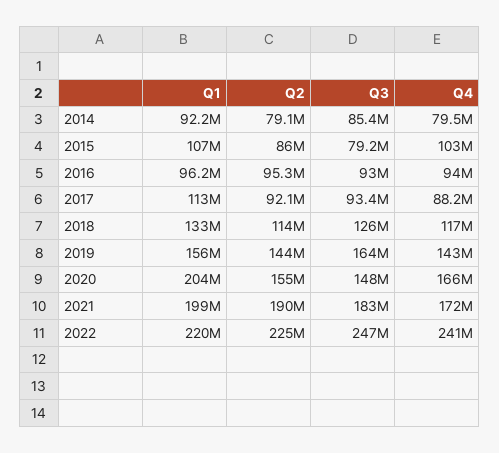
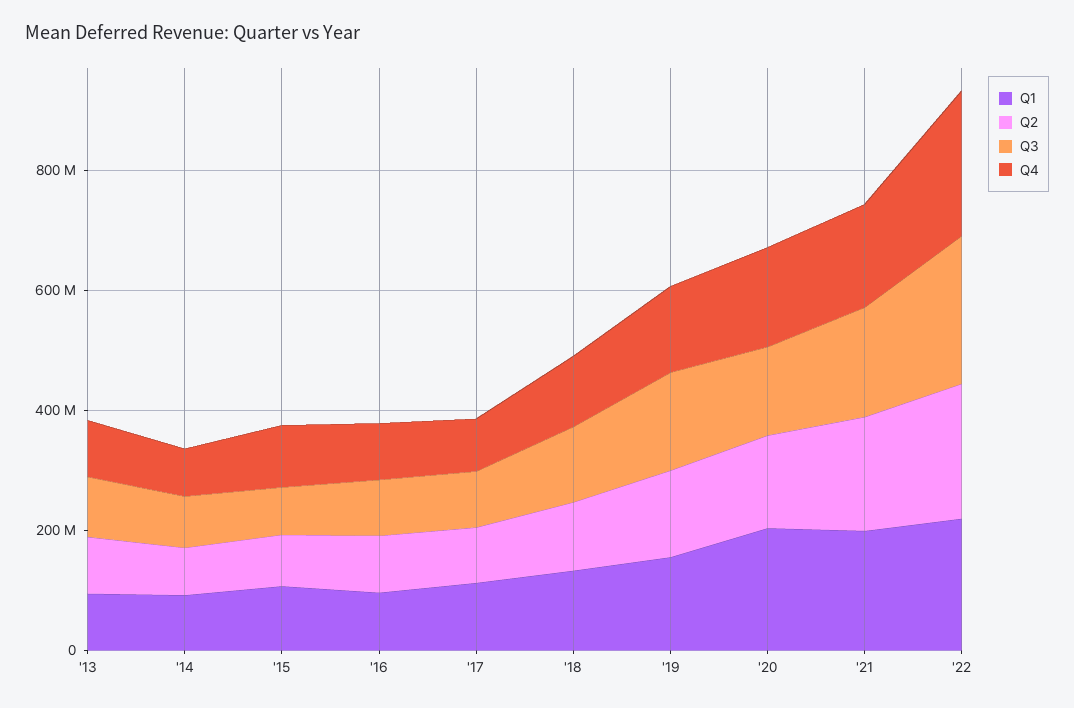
Q1, '13: none -> 100000000
Q2, '13: none -> 100000000
Q3, '13: none -> 100000000
Q4, '13: none -> 100000000

